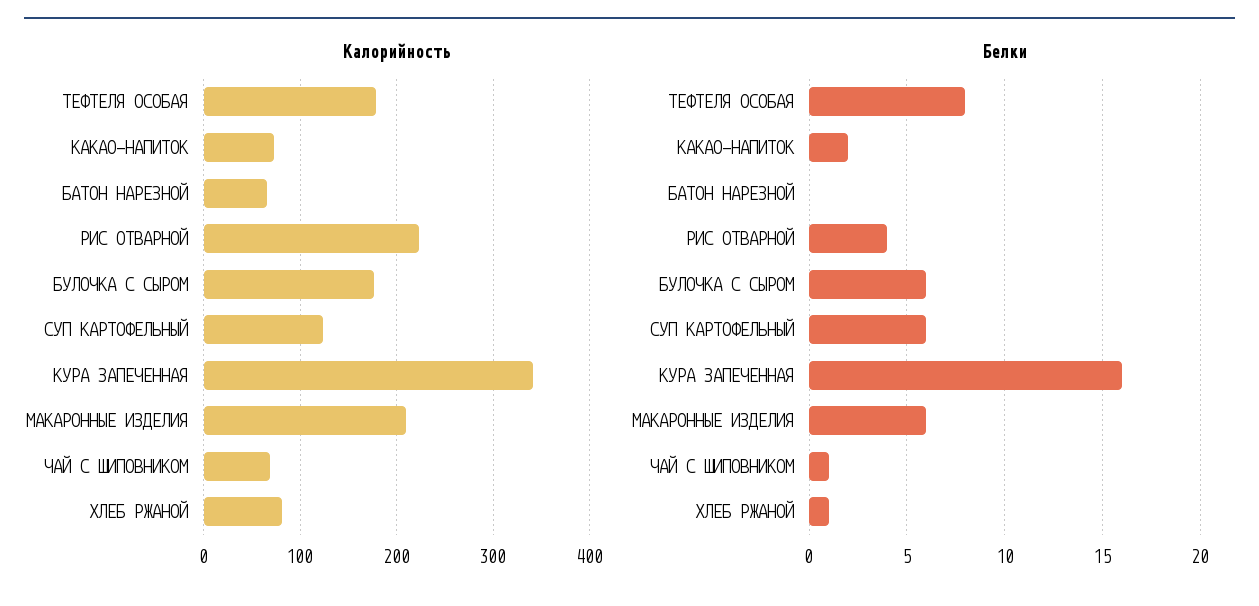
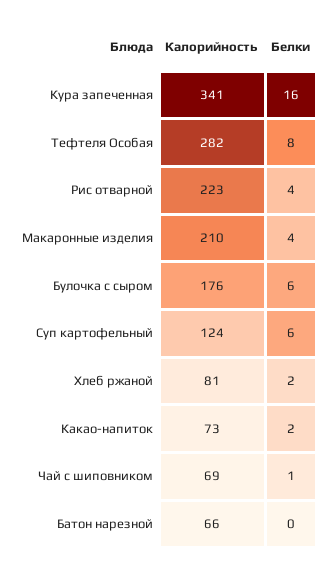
Калорийность, ТЕФТЕЛЯ ОСОБАЯ: 180 -> 282
Белки, МАКАРОННЫЕ ИЗДЕЛИЯ: 6 -> 4
Белки, ХЛЕБ РЖАНОЙ: 1 -> 2

